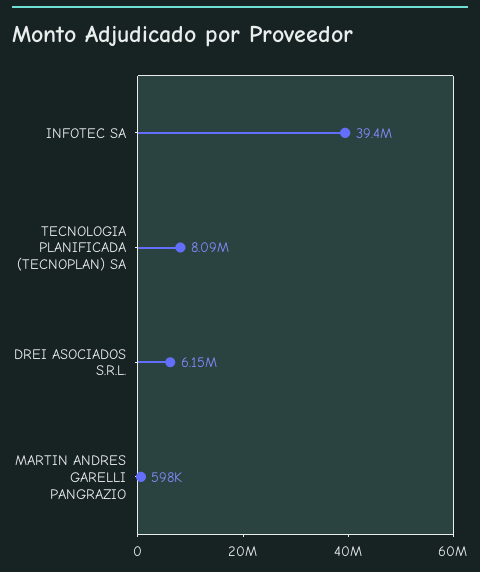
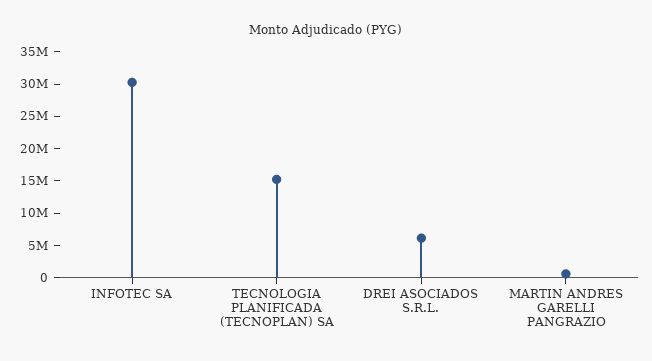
INFOTEC SA: 39400000 -> 30000000
TECNOLOGIA PLANIFICADA (TECNOPLAN) SA: 8090000 -> 15000000

